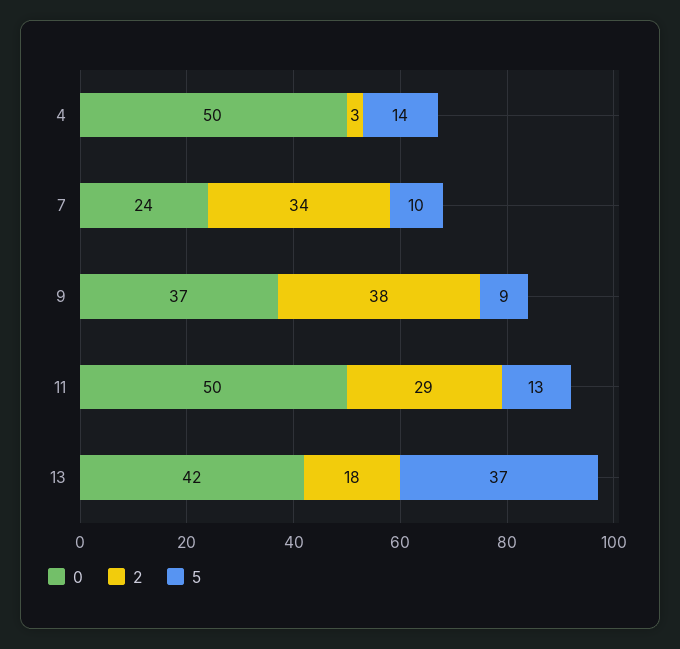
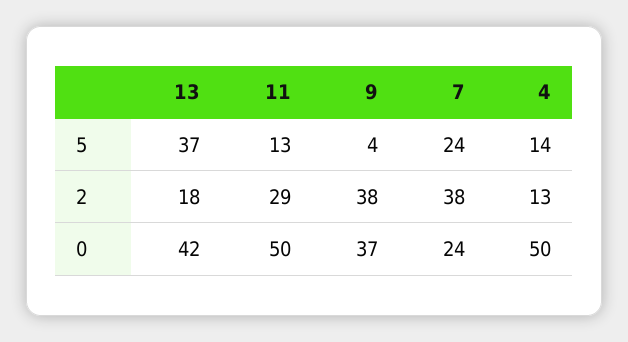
2, 4: 3 -> 13
2, 7: 34 -> 38
5, 7: 10 -> 24
5, 9: 9 -> 4

